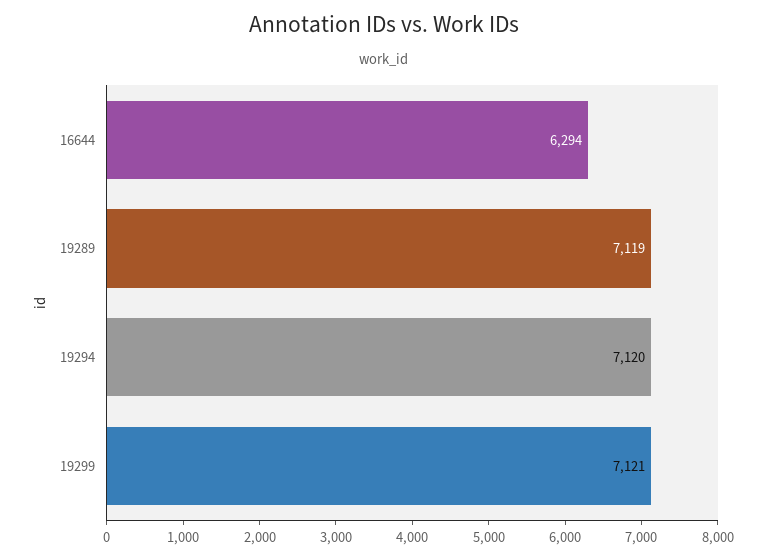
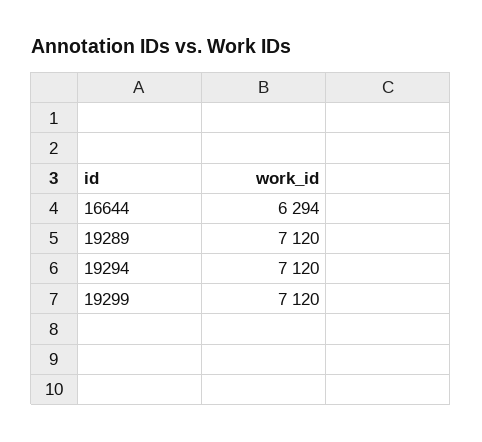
19289: 7119 -> 7120
19299: 7121 -> 7120

